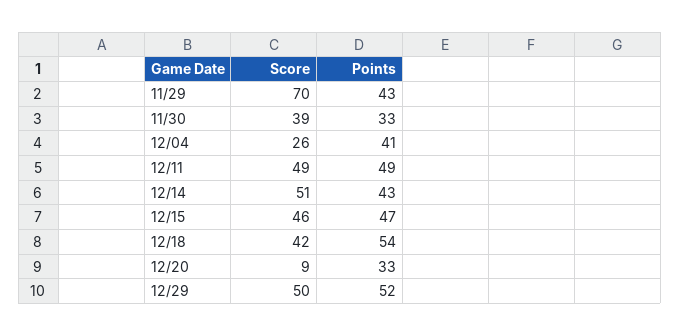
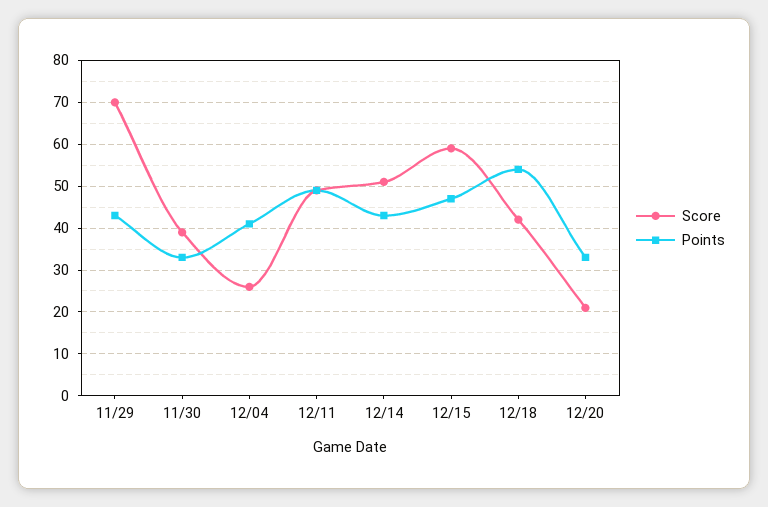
Score, 12/15: 46 -> 60
Score, 12/20: 9 -> 20
Score, 12/29: 50 -> none
Points, 12/29: 52 -> none

